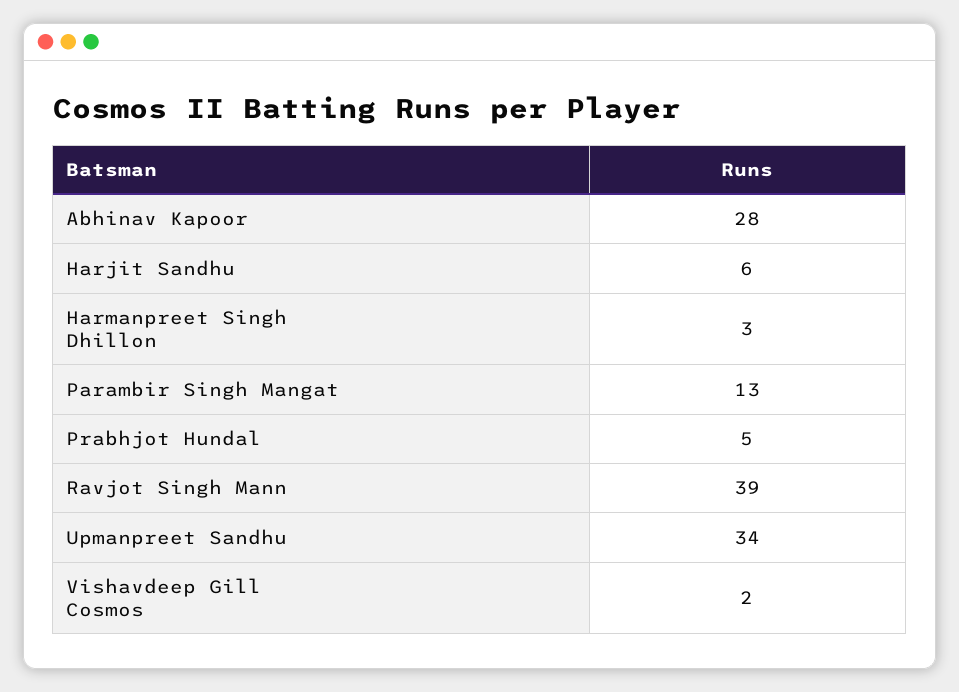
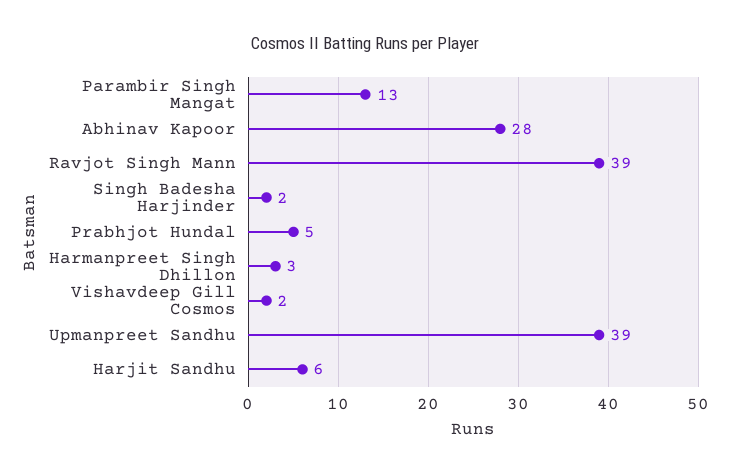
Upmanpreet Sandhu: 34 -> 39
Singh Badesha Harjinder: none -> 2

